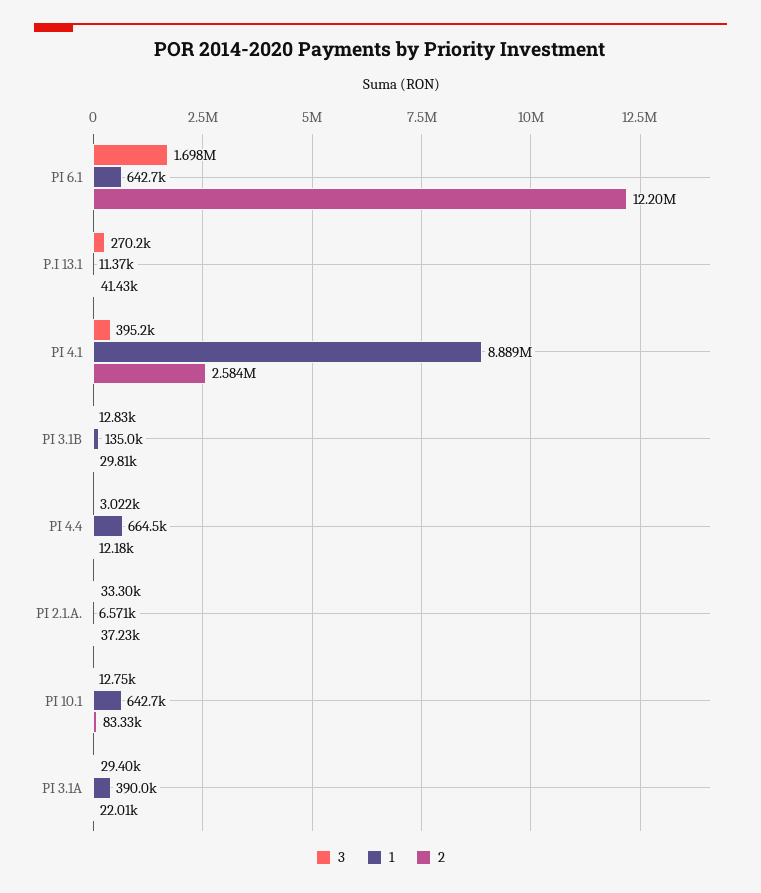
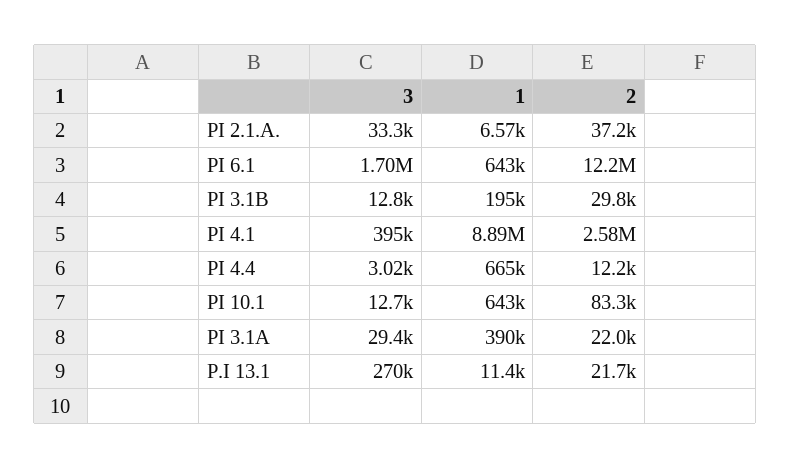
2, P.I 13.1: 41430 -> 21700
1, PI 3.1B: 135000 -> 195000

